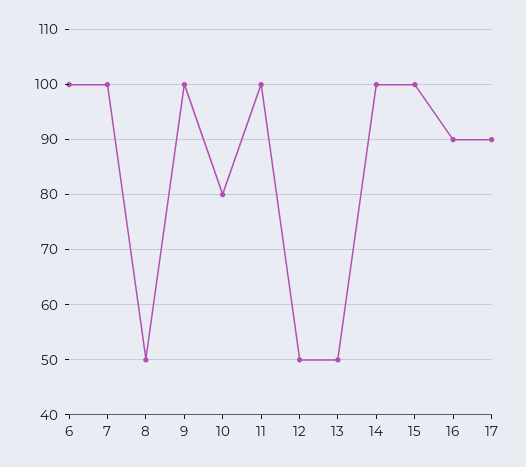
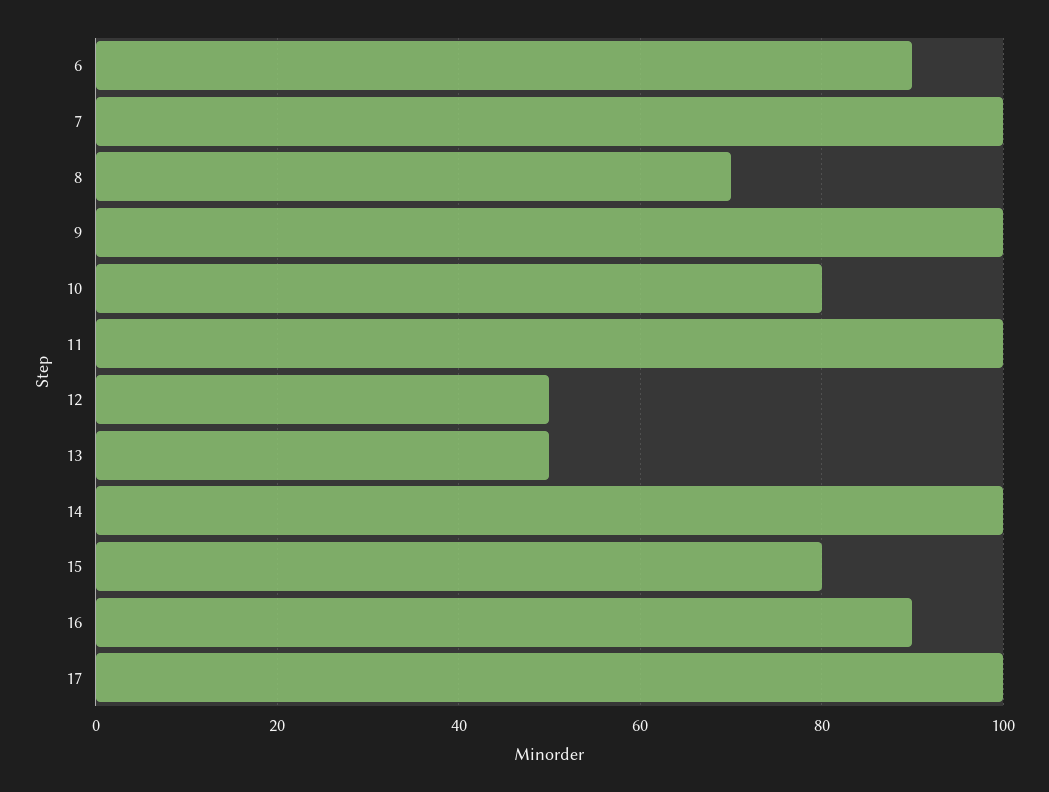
6: 100 -> 90
8: 50 -> 70
15: 100 -> 80
17: 90 -> 100

